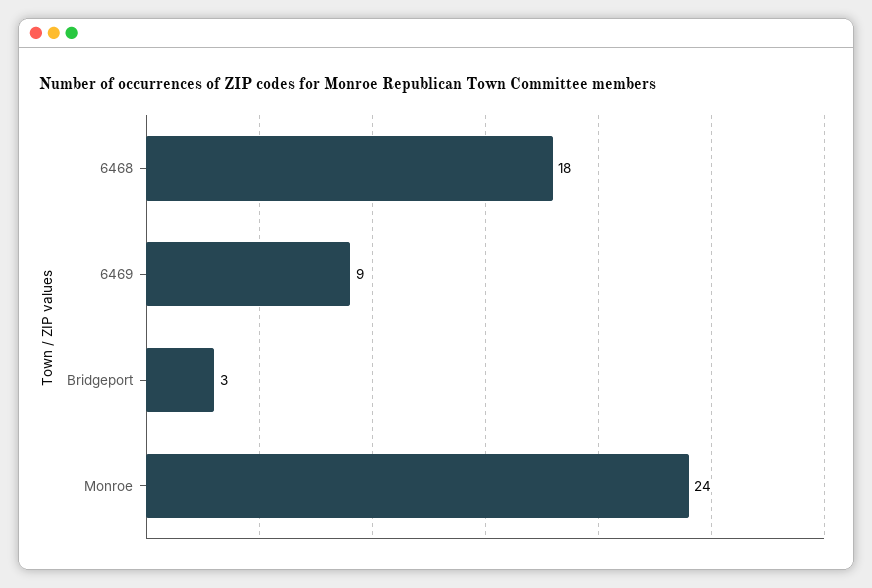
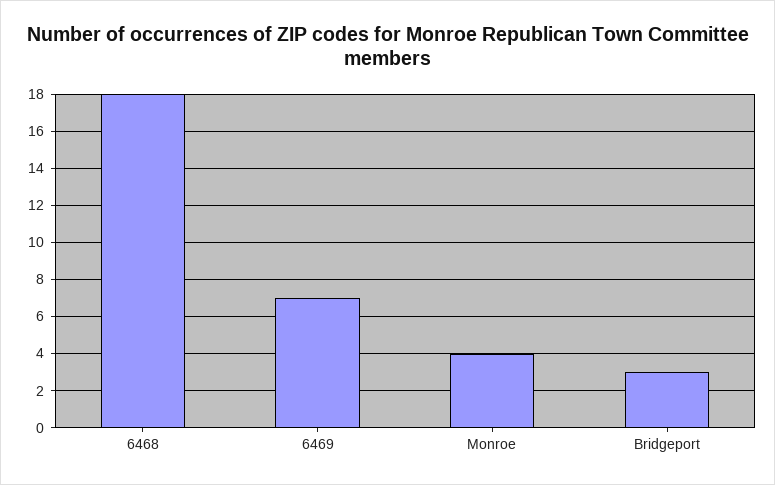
6469: 9 -> 7
Monroe: 24 -> 4

